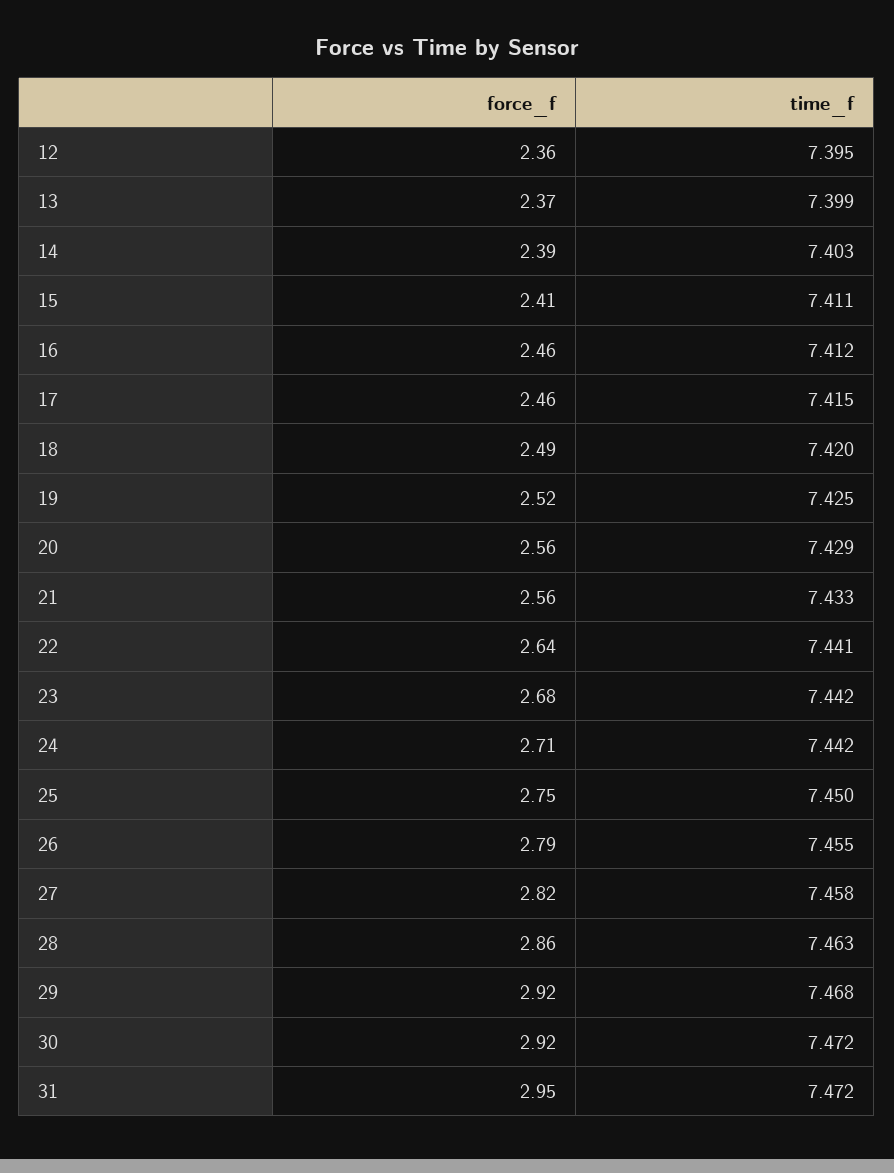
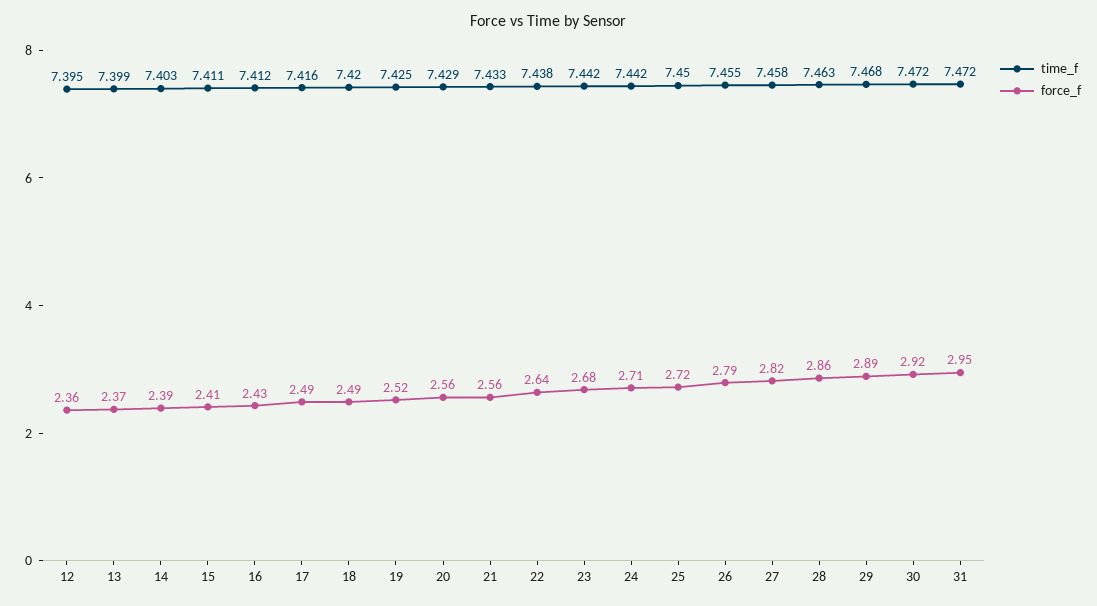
force_f, 16: 2.46 -> 2.43
force_f, 17: 2.46 -> 2.49
time_f, 17: 7.415 -> 7.416
time_f, 22: 7.441 -> 7.438
force_f, 25: 2.75 -> 2.72
force_f, 29: 2.92 -> 2.89

